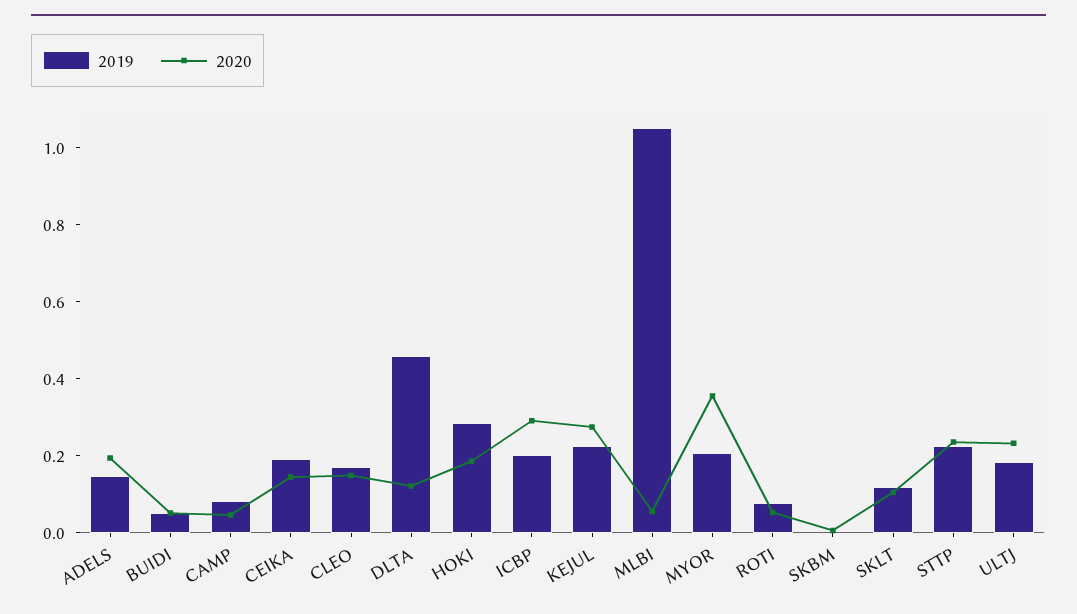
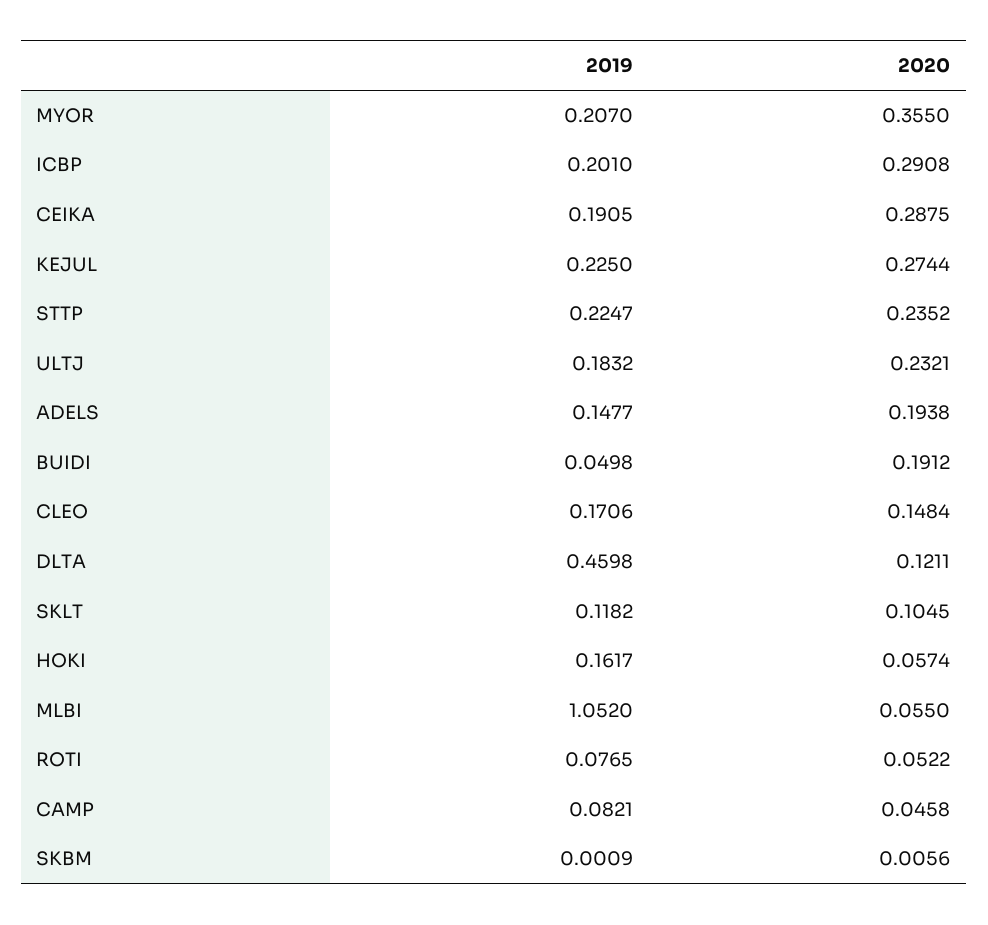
2020, BUIDI: 0.05 -> 0.1912
2020, CEIKA: 0.15 -> 0.2875
2019, HOKI: 0.3 -> 0.1617
2020, HOKI: 0.2 -> 0.0574

